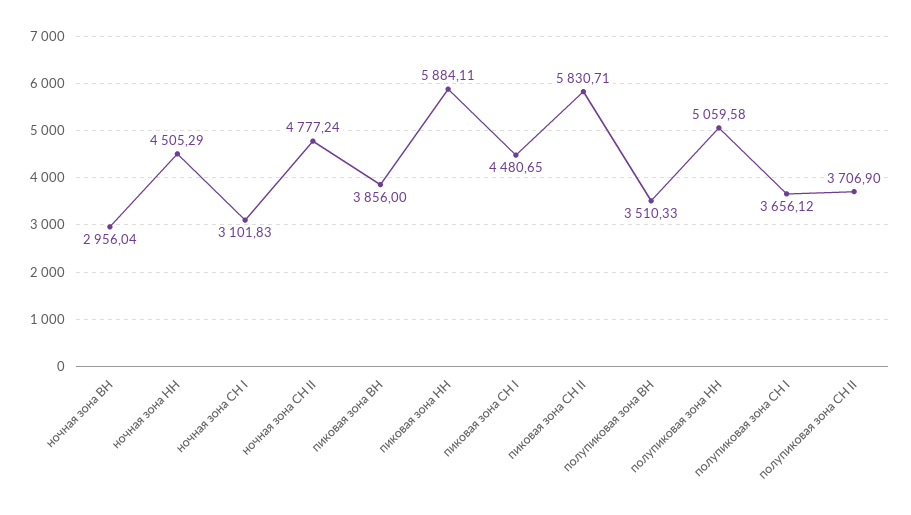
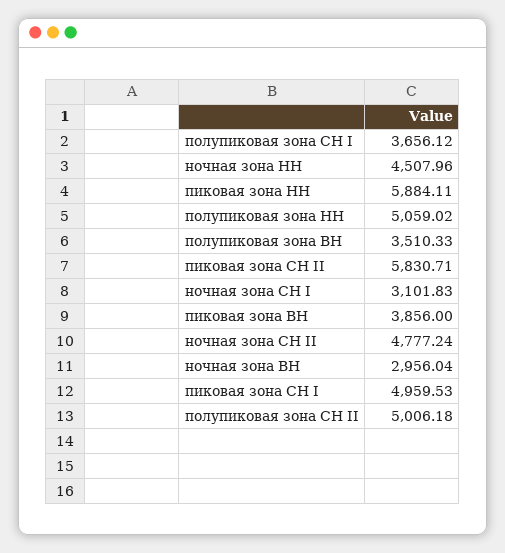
ночная зона НН: 4505.29 -> 4507.96
пиковая зона СН I: 4480.65 -> 4959.53
полупиковая зона НН: 5059.58 -> 5059.02
полупиковая зона СН II: 3706.9 -> 5006.18

